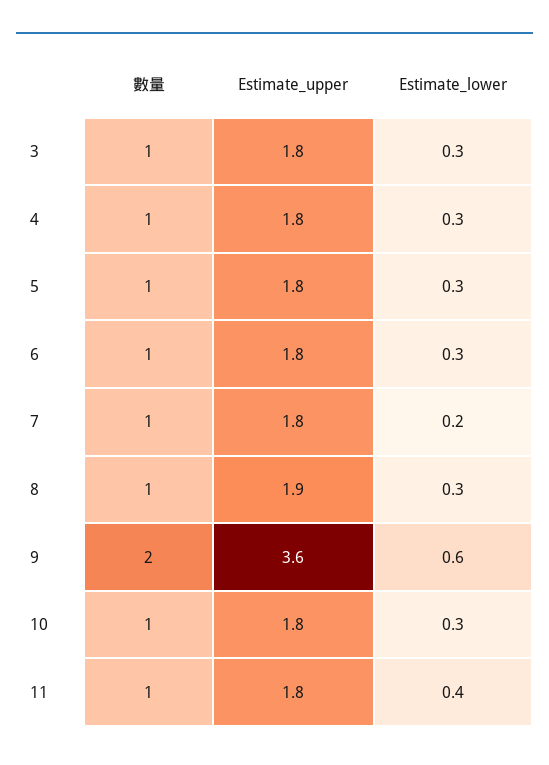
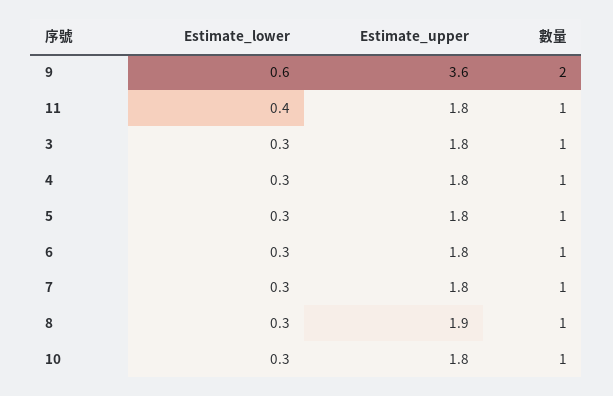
Estimate_lower, 7: 0.2 -> 0.3

